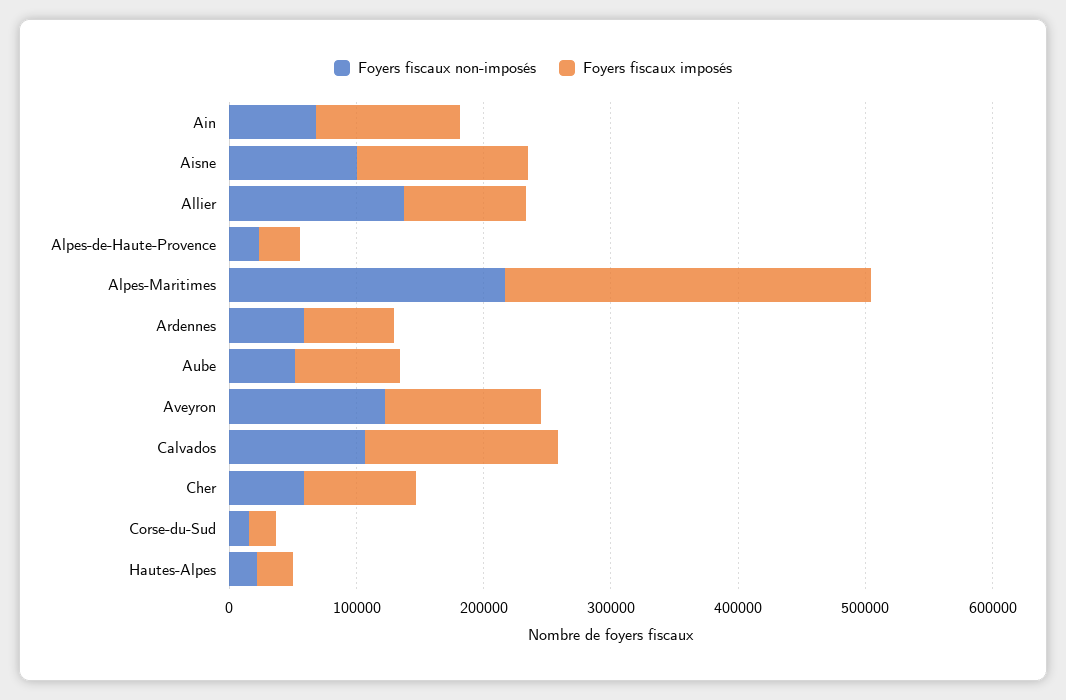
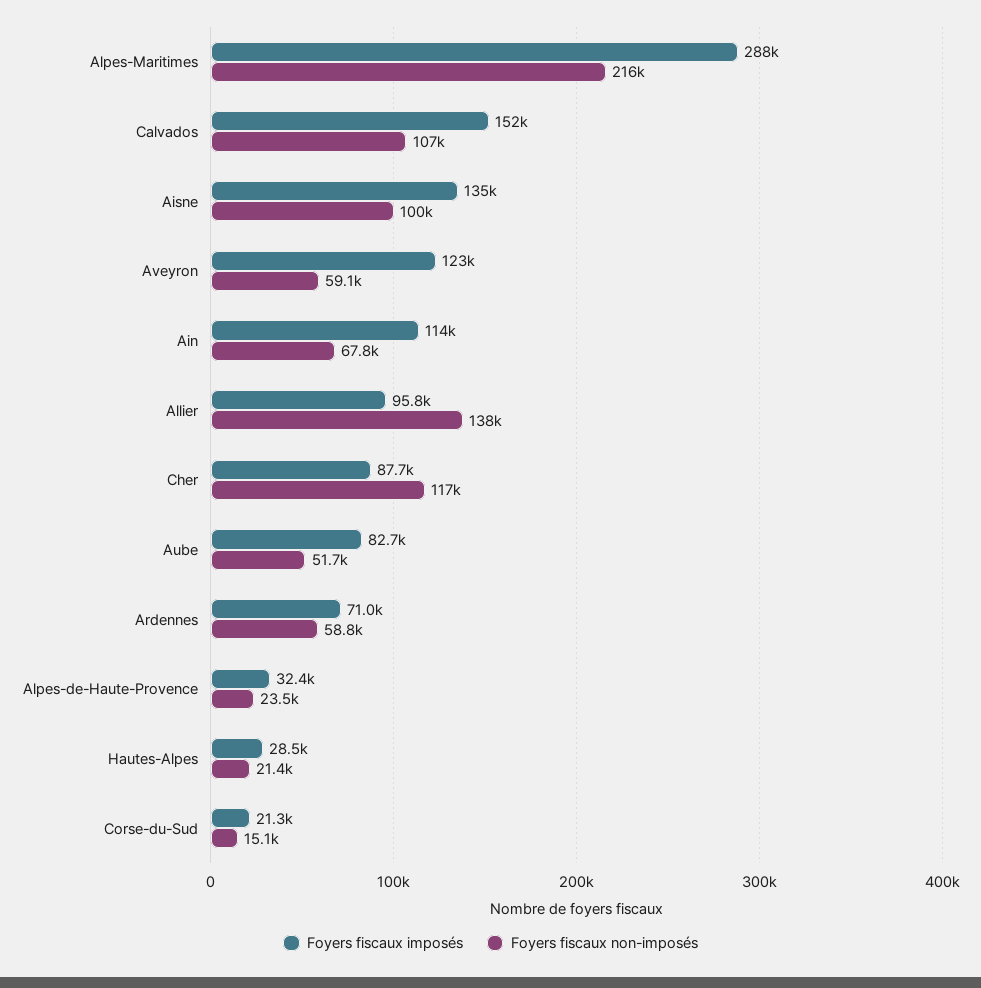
Foyers fiscaux non-imposés, Aveyron: 120000 -> 59100
Foyers fiscaux non-imposés, Cher: 60000 -> 117000

